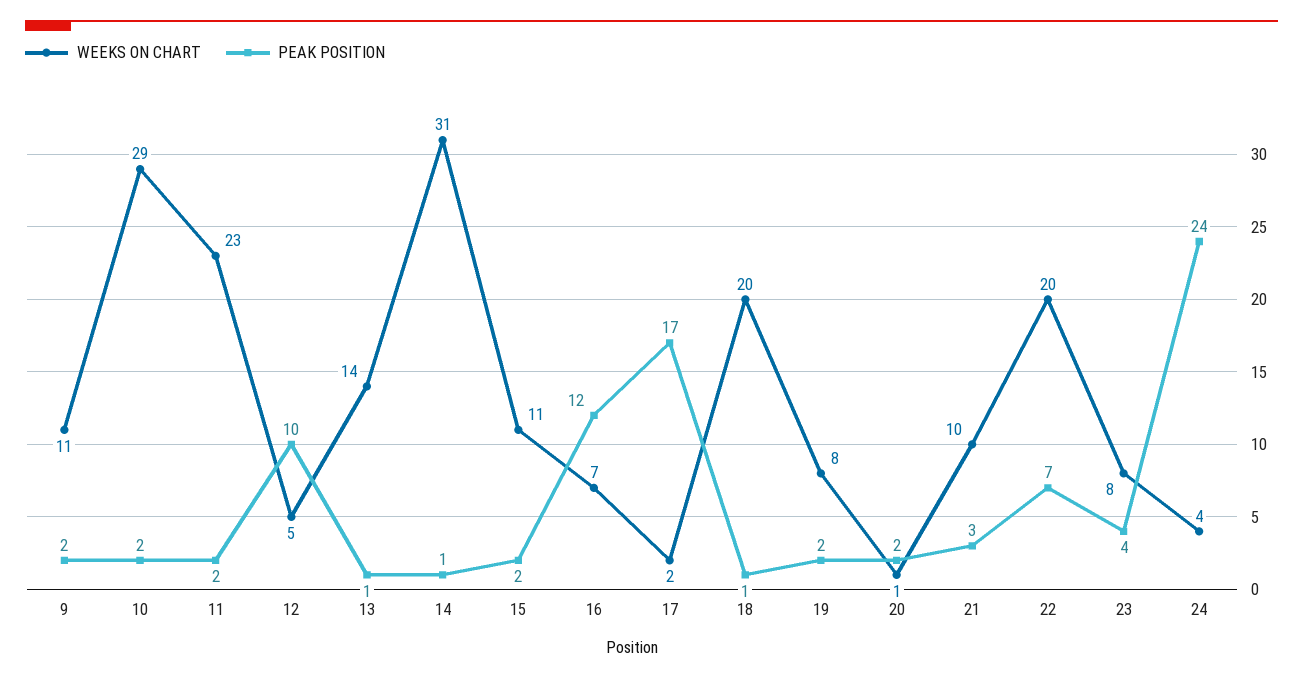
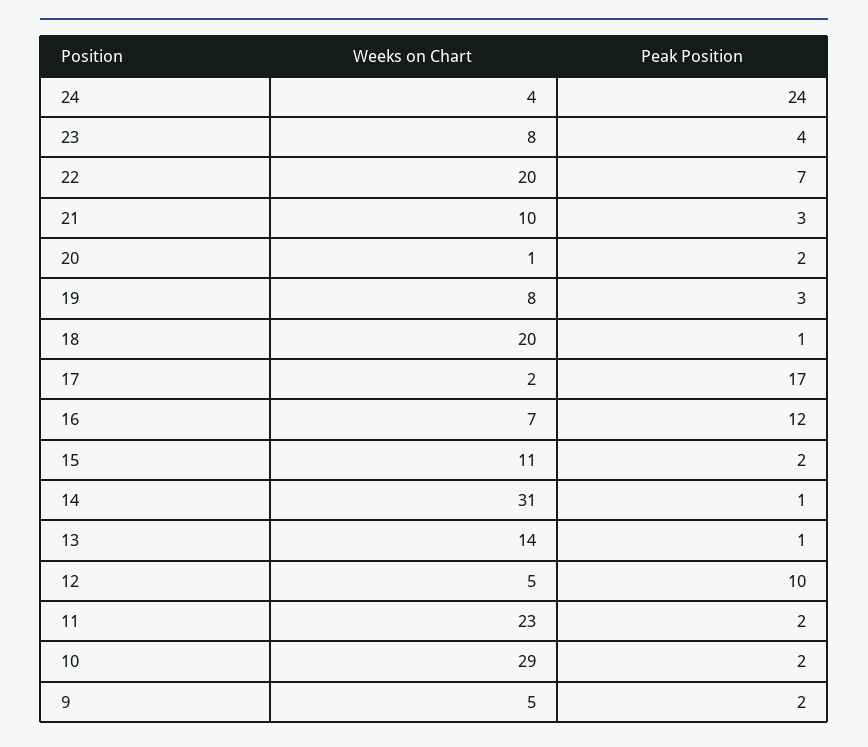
WEEKS ON CHART, 9: 11 -> 5
PEAK POSITION, 19: 2 -> 3

